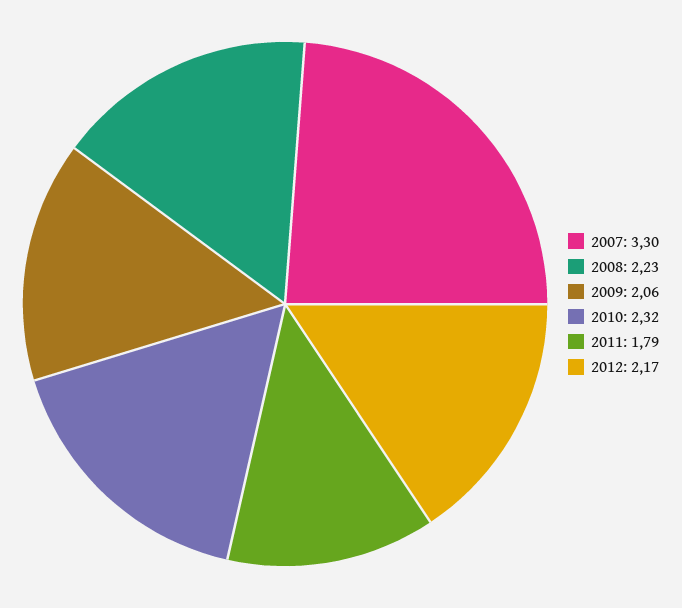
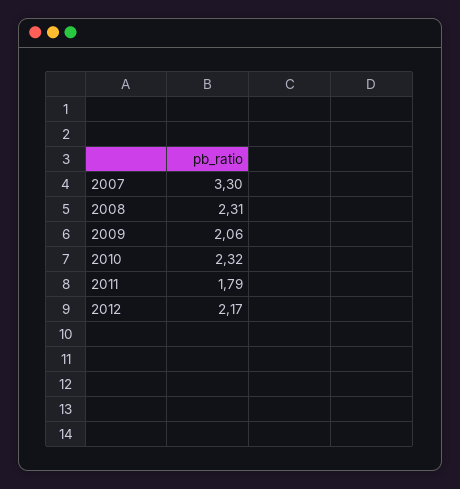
2008: 2.23 -> 2.31

